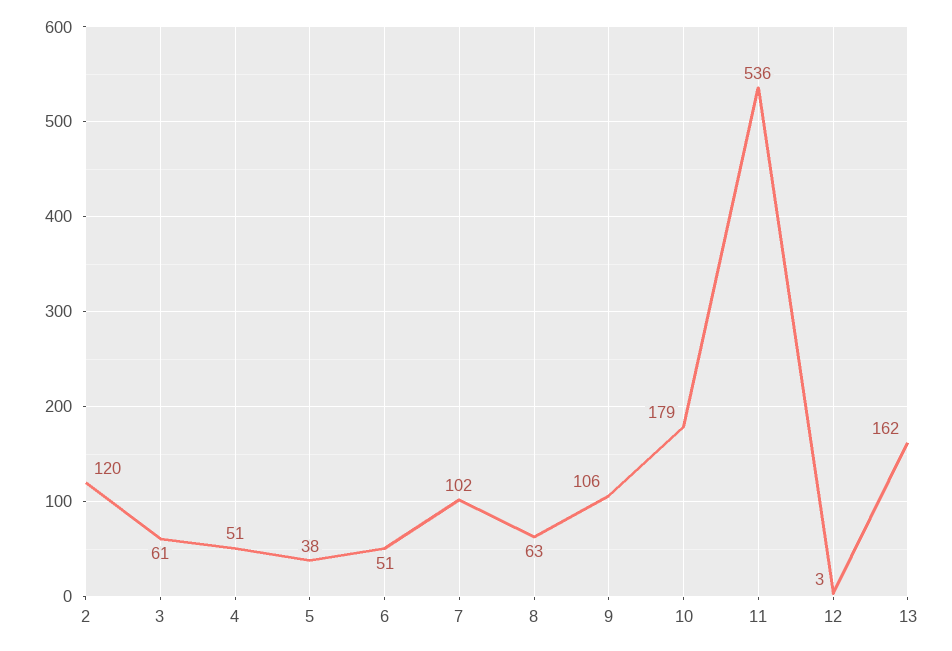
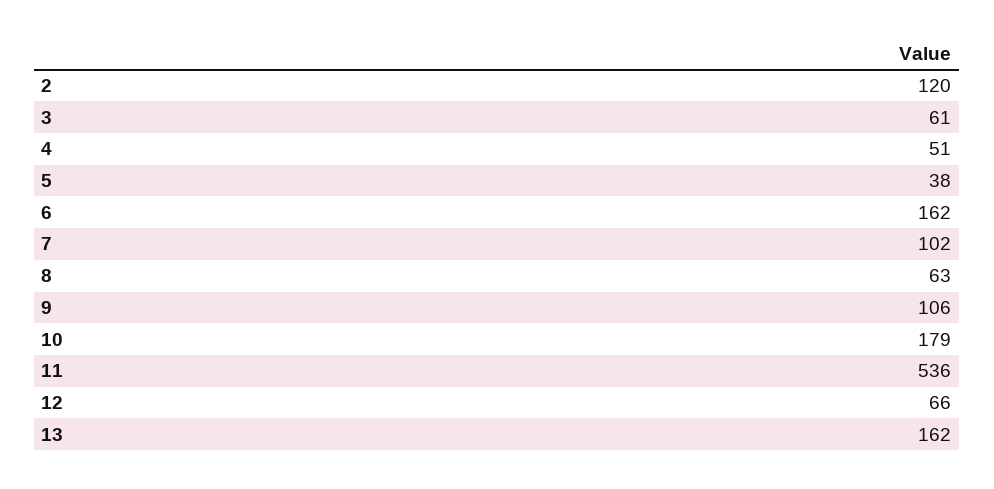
6: 51 -> 162
12: 3 -> 66

